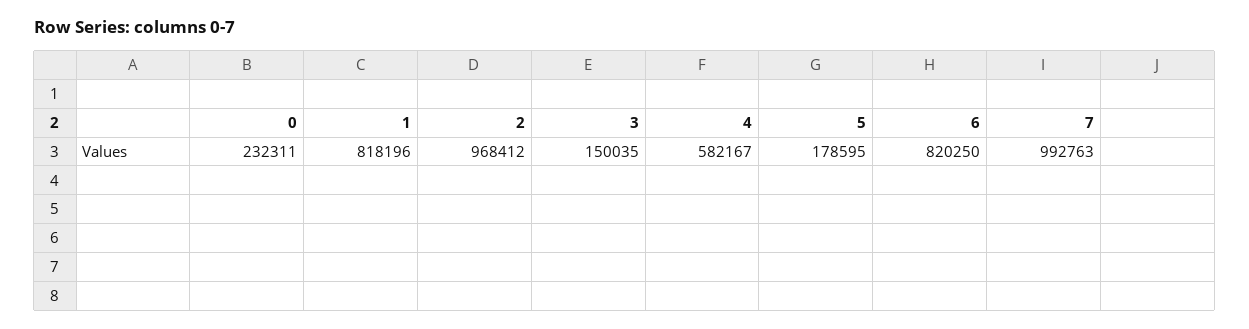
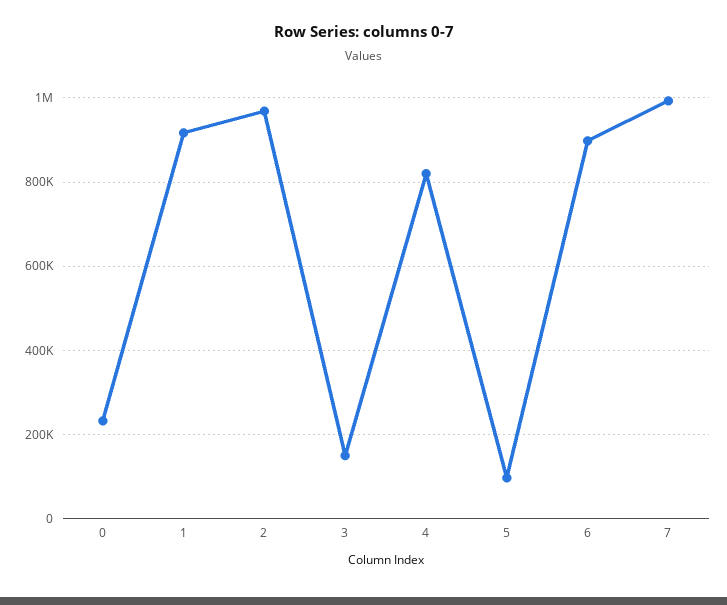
1: 818196 -> 920000
4: 582167 -> 820000
5: 178595 -> 100000
6: 820250 -> 900000

